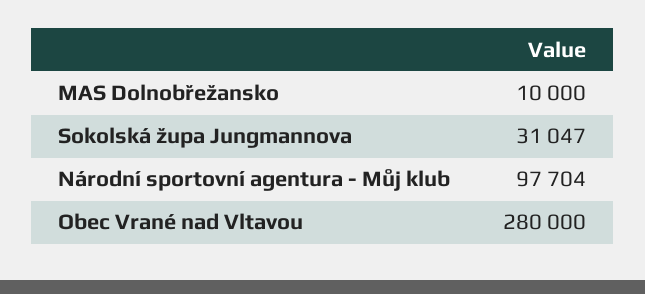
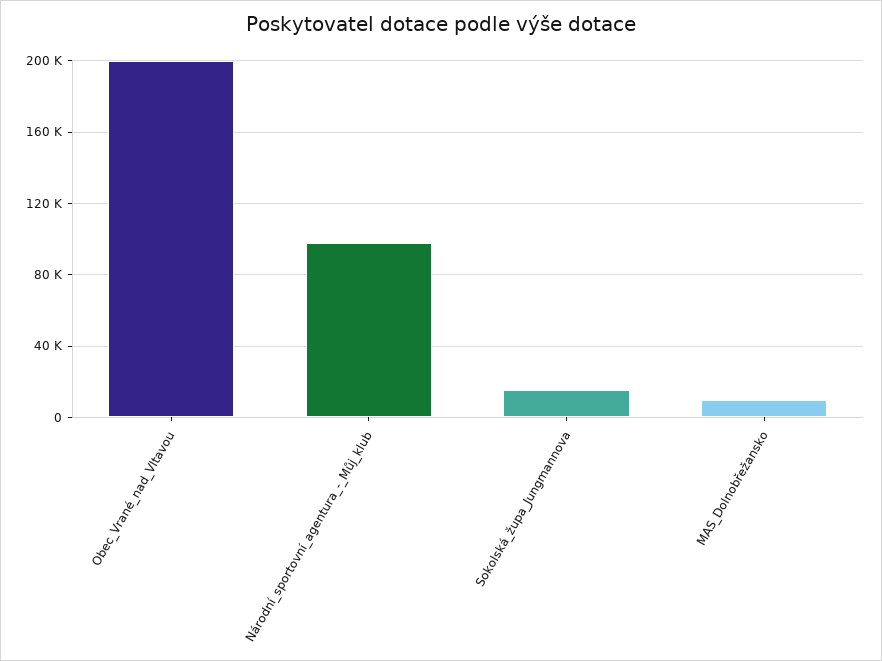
Sokolská župa Jungmannova: 31047 -> 15000
Obec Vrané nad Vltavou: 280000 -> 200000

